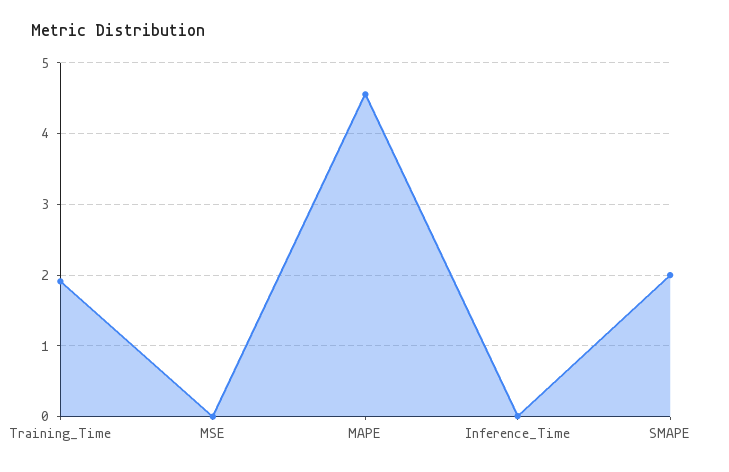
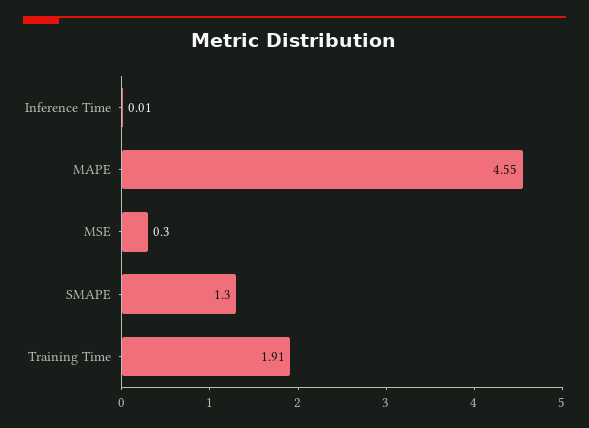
MSE: 0 -> 0.3
SMAPE: 2 -> 1.3

